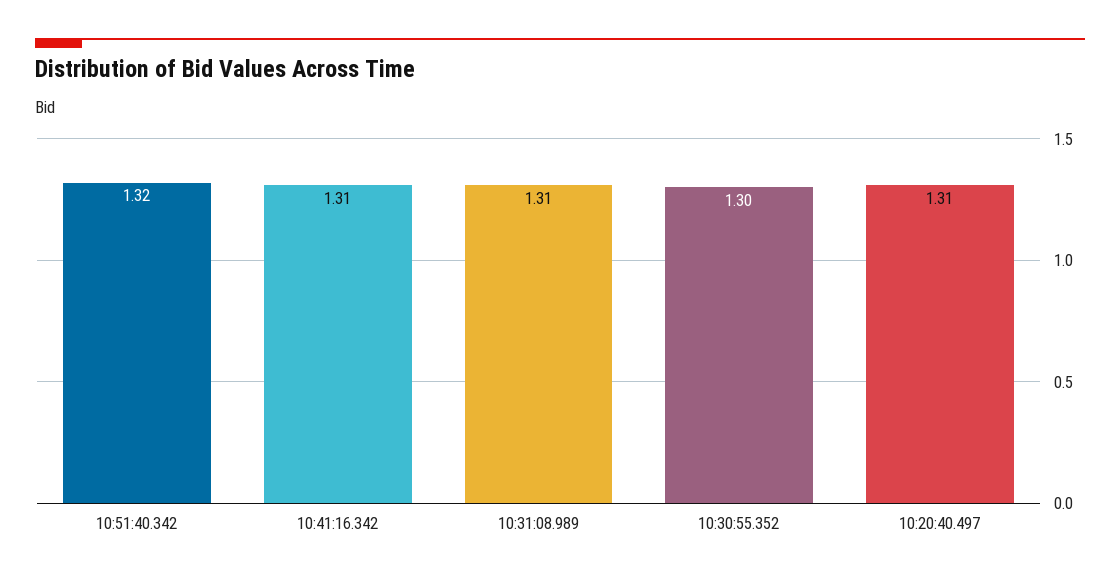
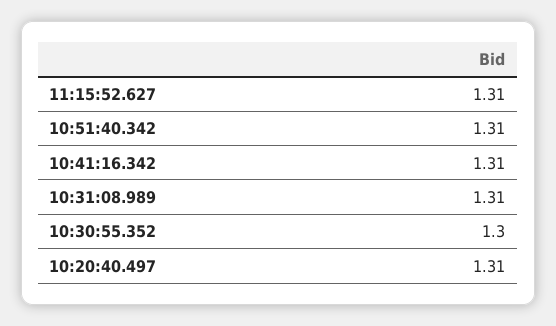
10:51:40.342: 1.32 -> 1.31
11:15:52.627: none -> 1.31

